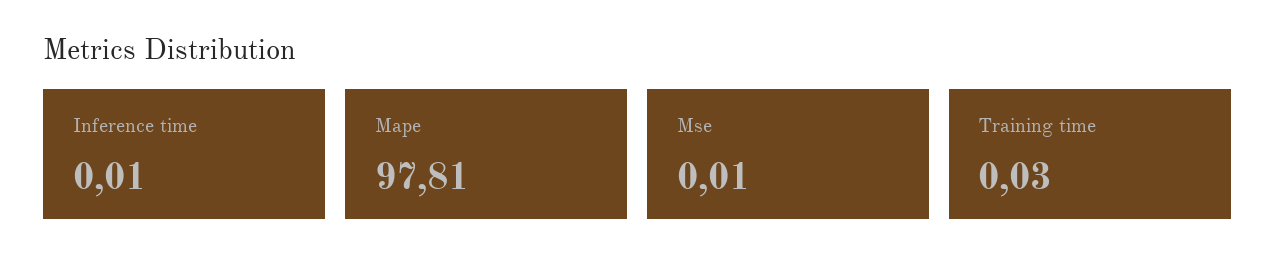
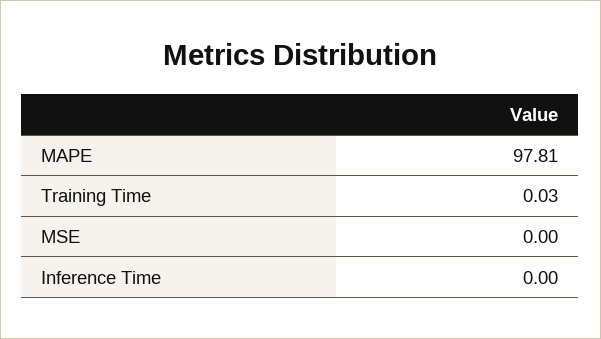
Inference time: 0.01 -> 0
Mse: 0.01 -> 0

